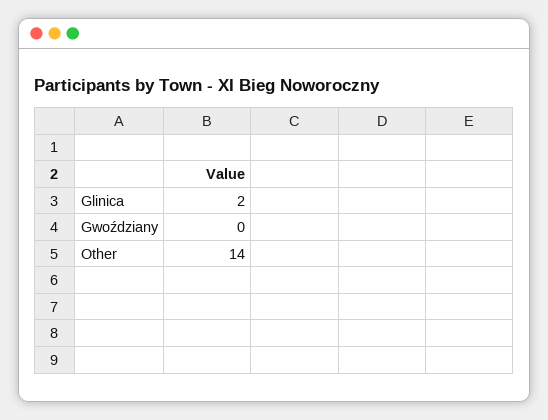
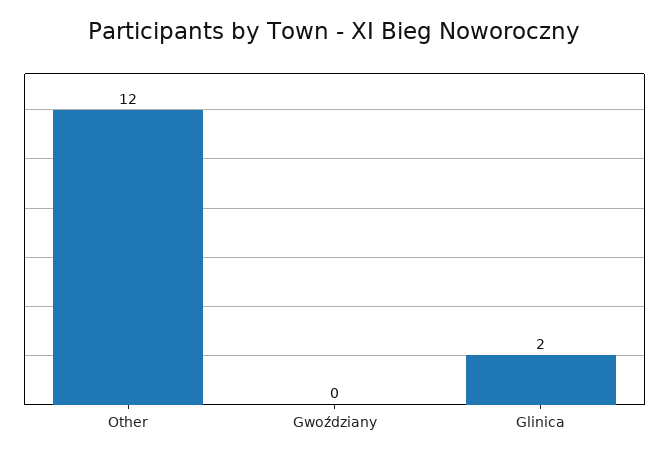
Other: 14 -> 12

